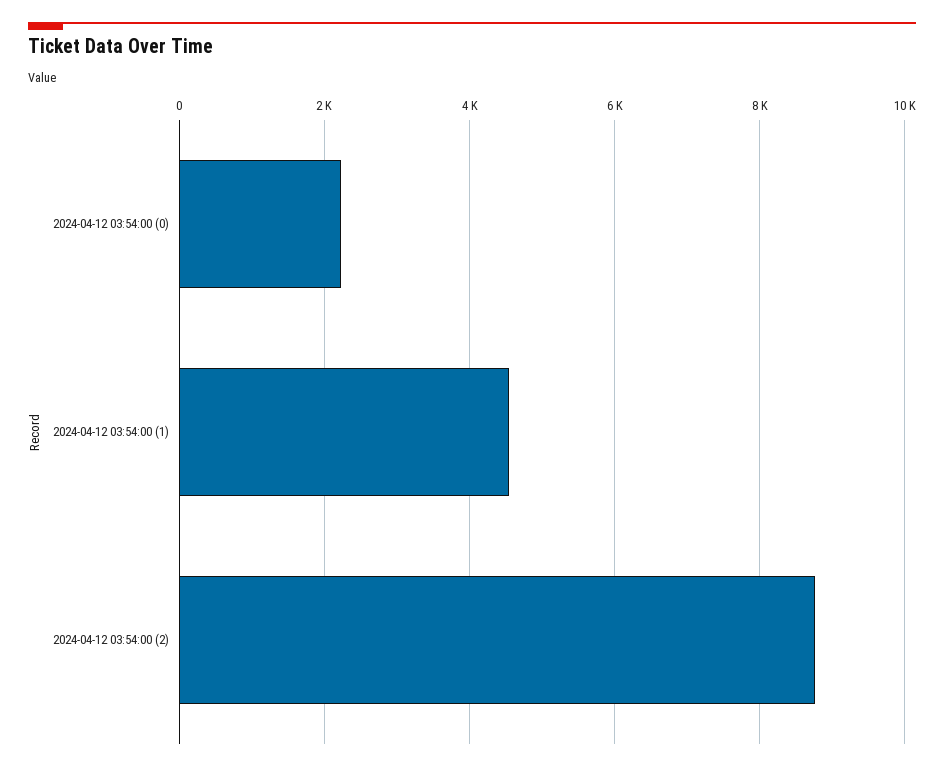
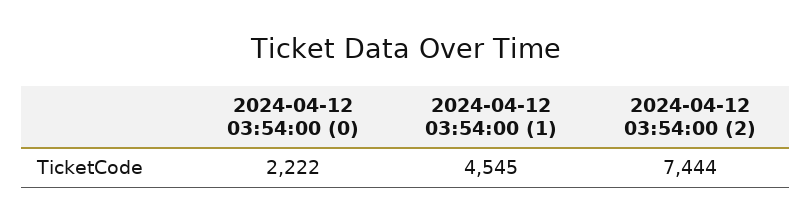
2024-04-12 03:54:00 (2): 8800 -> 7444

